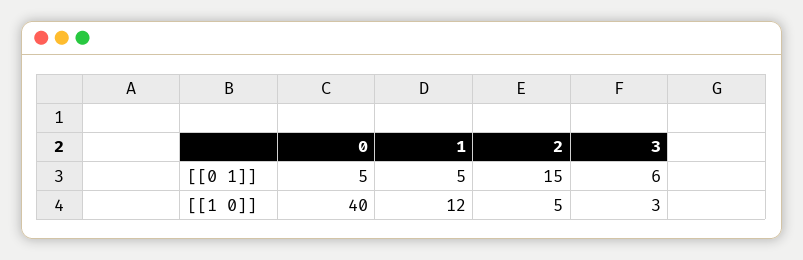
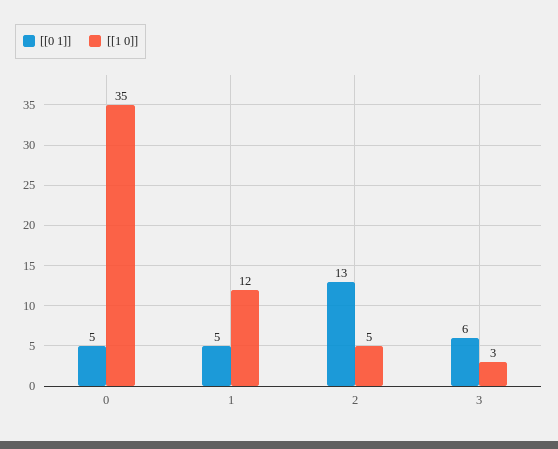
[[0 1]], 2: 15 -> 13
[[1 0]], 0: 40 -> 35

